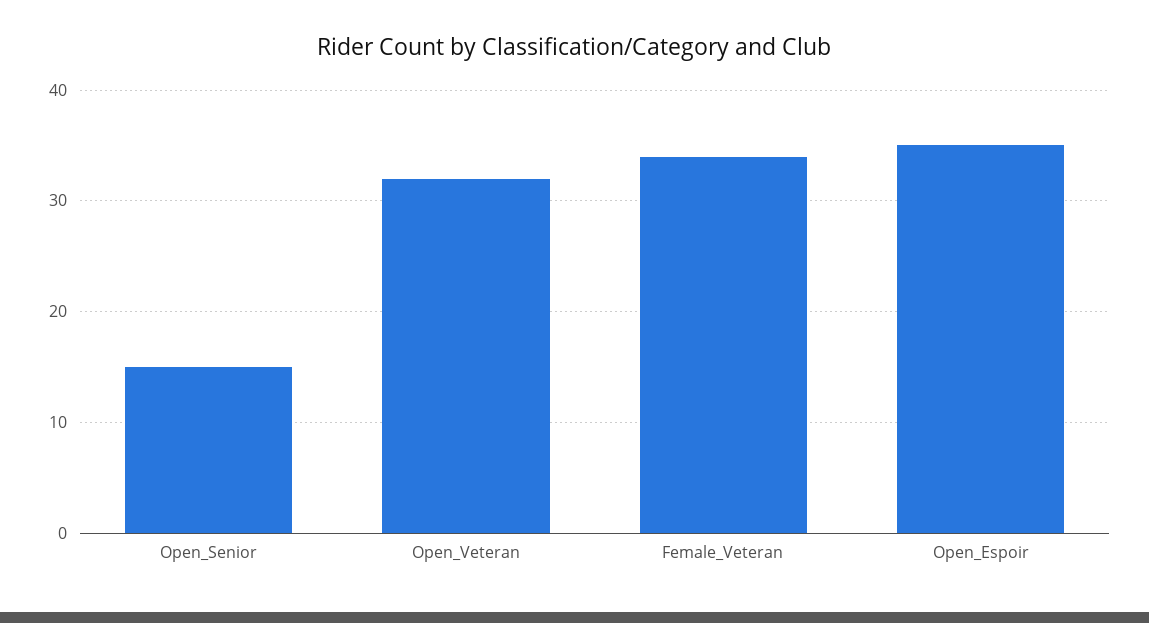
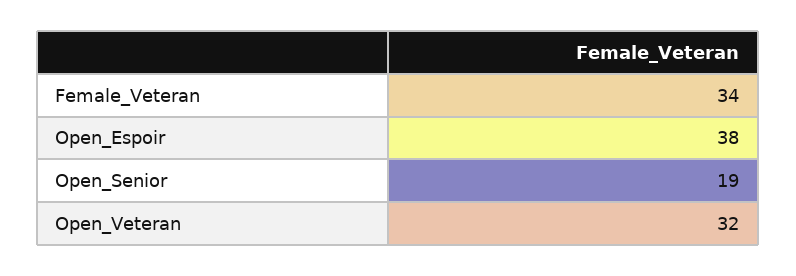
Open_Senior: 15 -> 19
Open_Espoir: 35 -> 38

